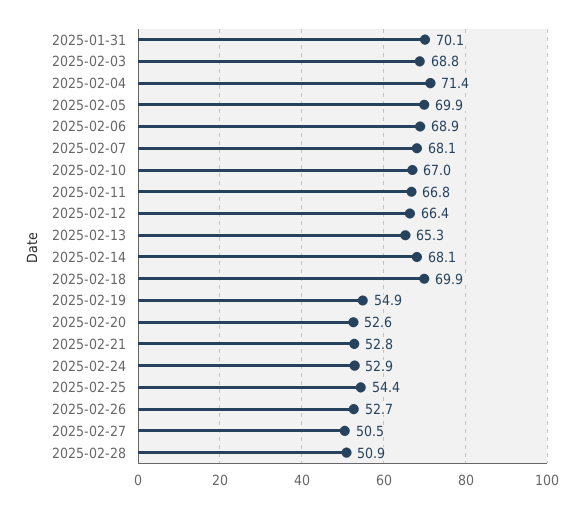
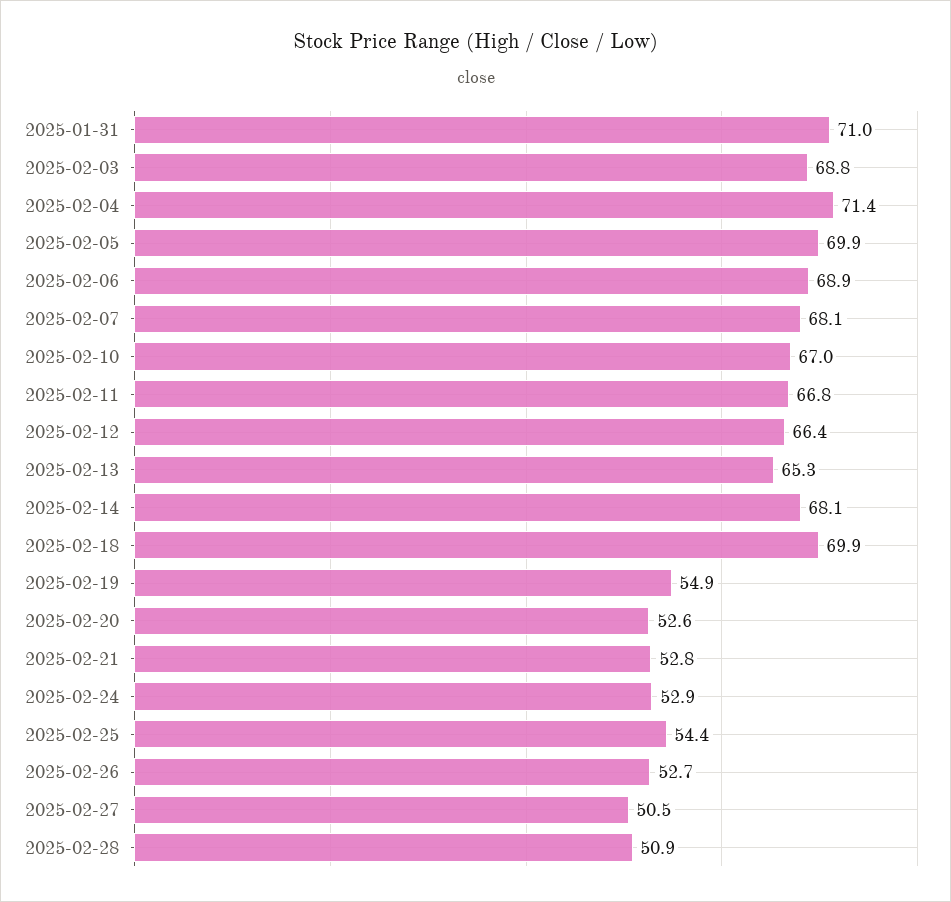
2025-01-31: 70.1 -> 71

